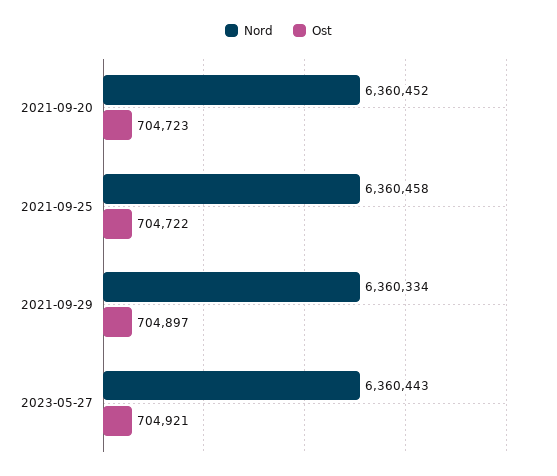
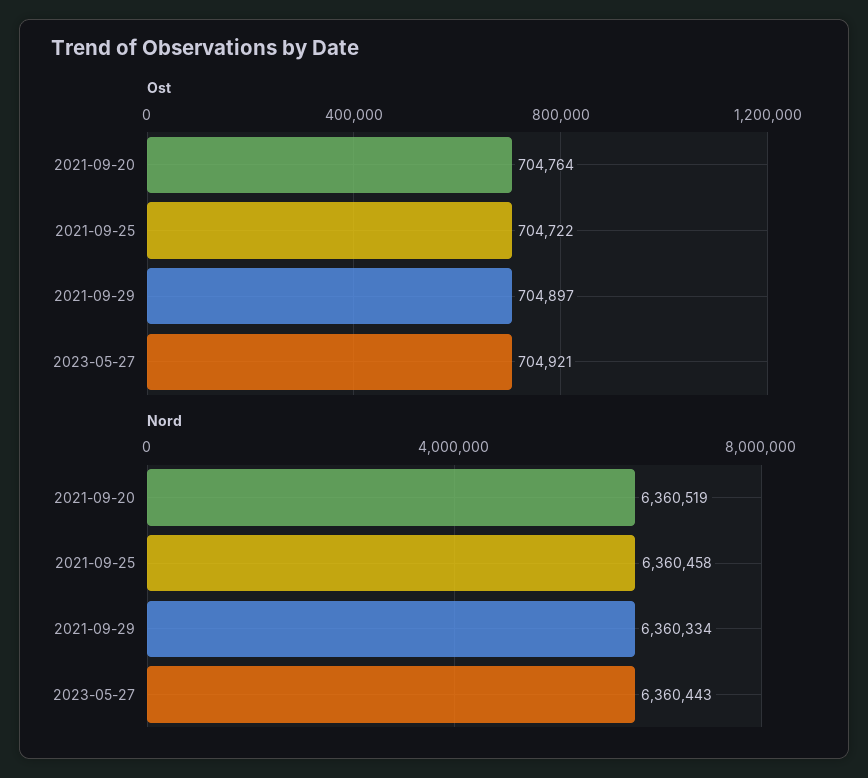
Nord, 2021-09-20: 6360452 -> 6360519
Ost, 2021-09-20: 704723 -> 704764

